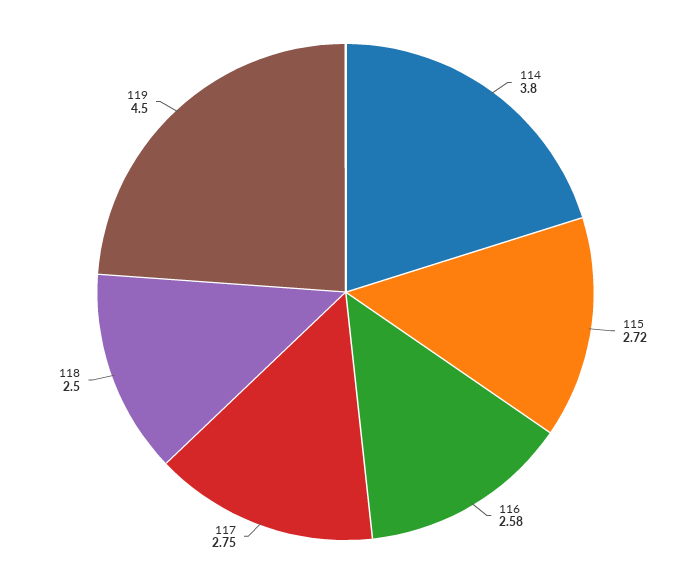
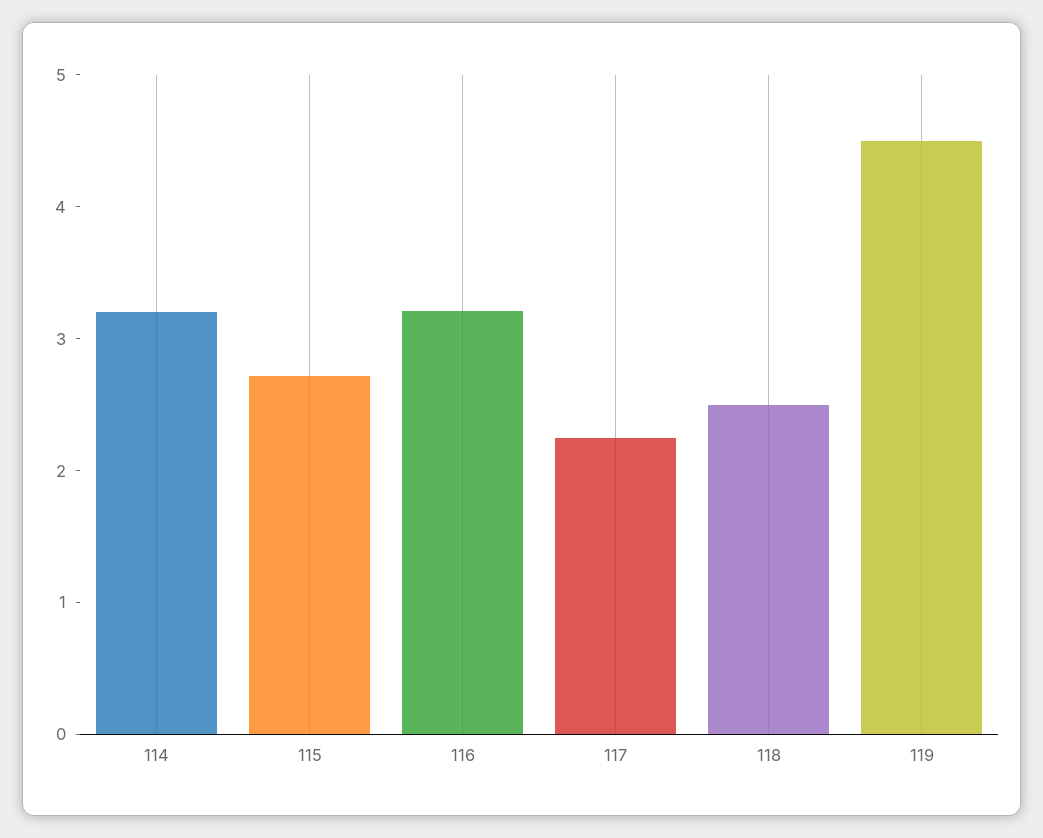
114: 3.8 -> 3.2
116: 2.58 -> 3.2
117: 2.75 -> 2.2

